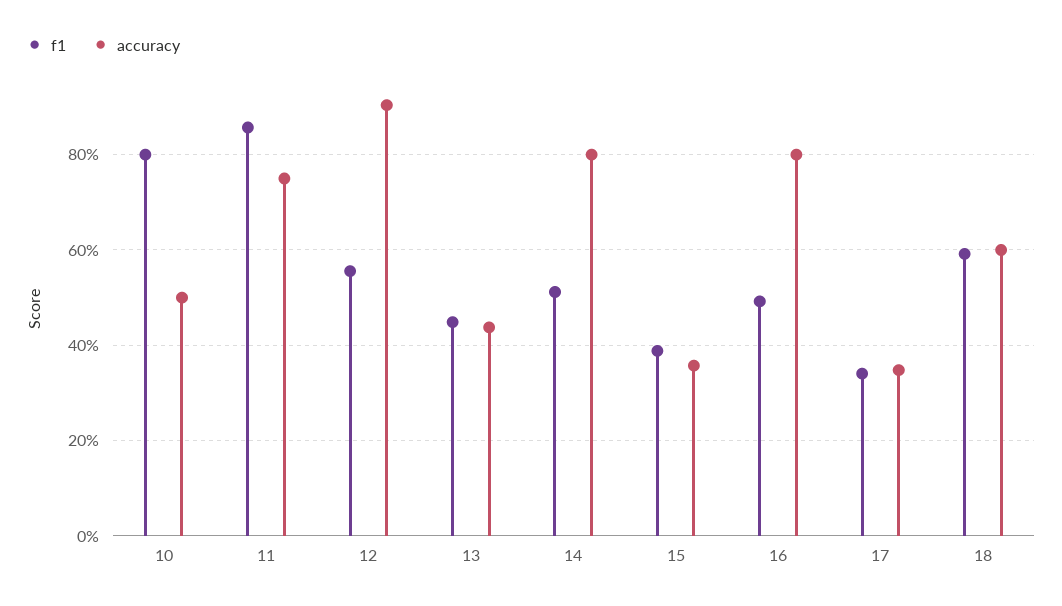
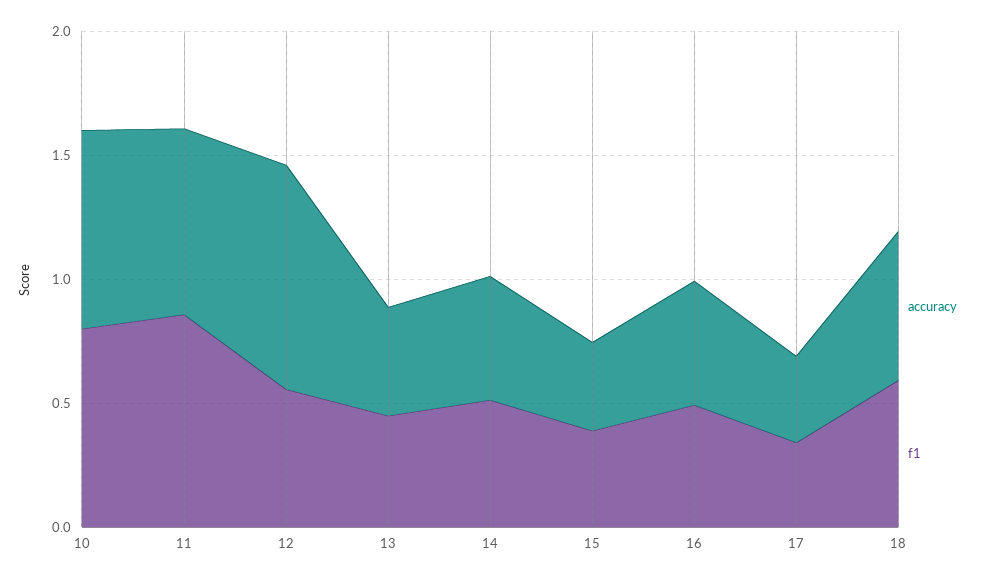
accuracy, 10: 0.5 -> 0.8
accuracy, 14: 0.8 -> 0.5
accuracy, 16: 0.8 -> 0.5

